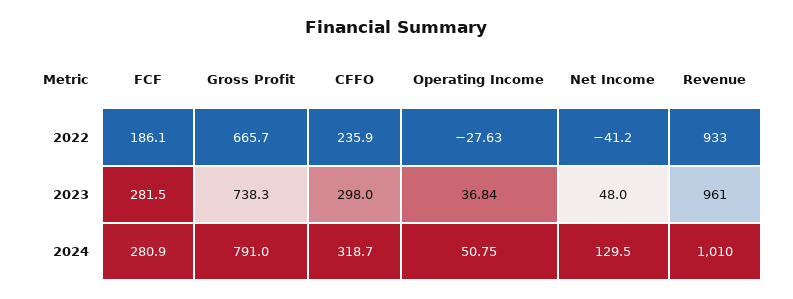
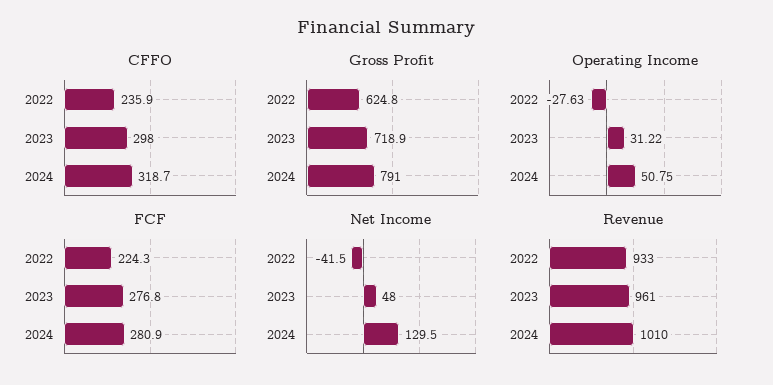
FCF, 2022: 186.1 -> 224.3
Gross Profit, 2022: 665.7 -> 624.8
Net Income, 2022: -41.2 -> -41.5
FCF, 2023: 281.5 -> 276.8
Gross Profit, 2023: 738.3 -> 718.9
Operating Income, 2023: 36.84 -> 31.22

